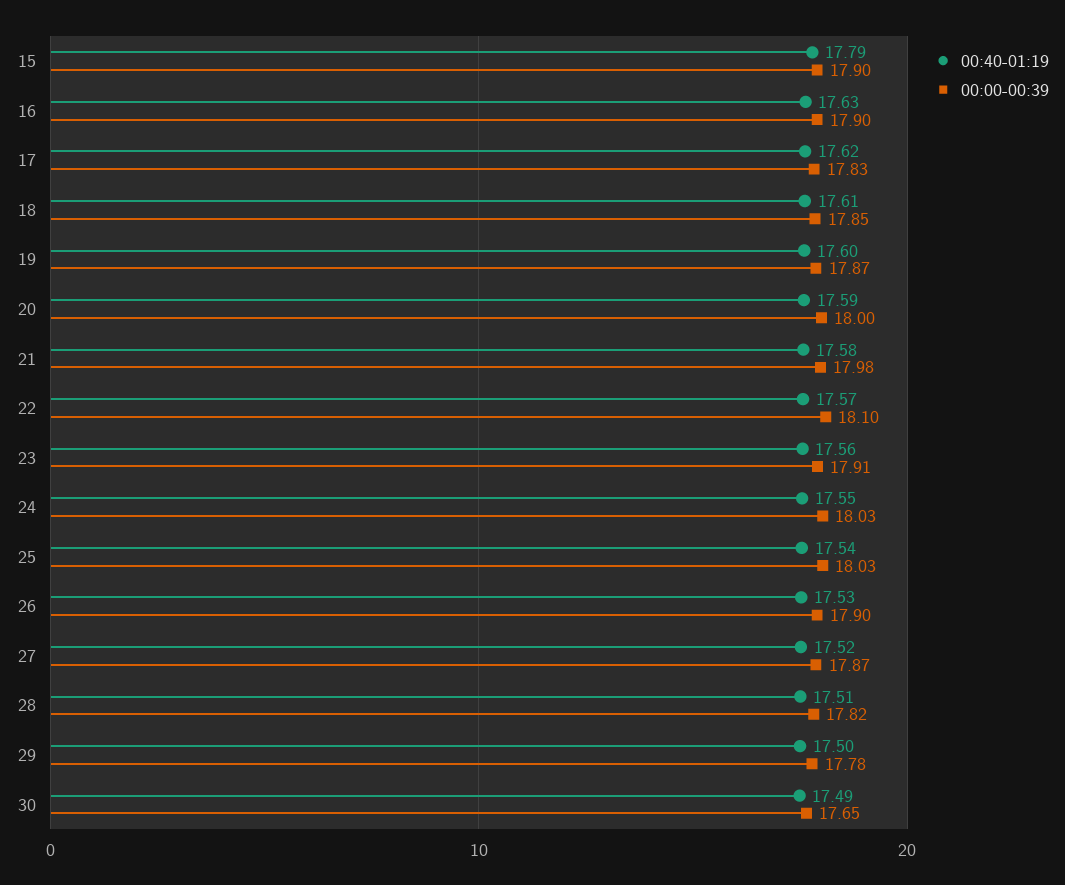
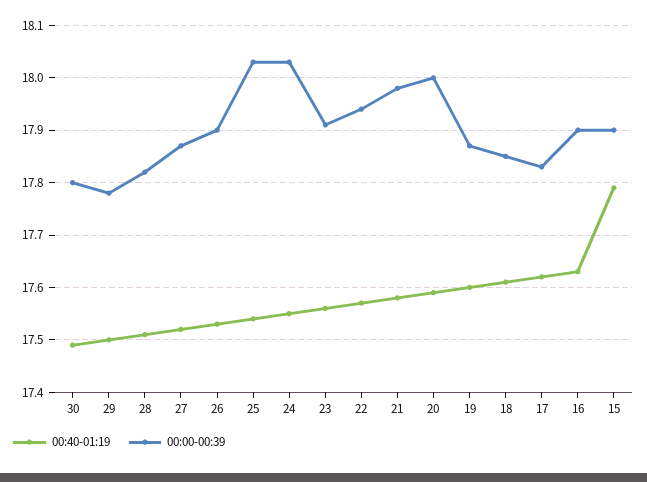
00:00-00:39, 22: 18.1 -> 17.95
00:00-00:39, 30: 17.65 -> 17.8

